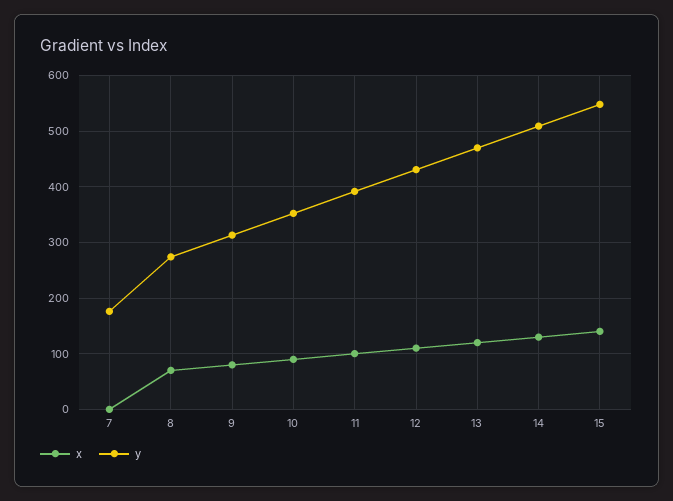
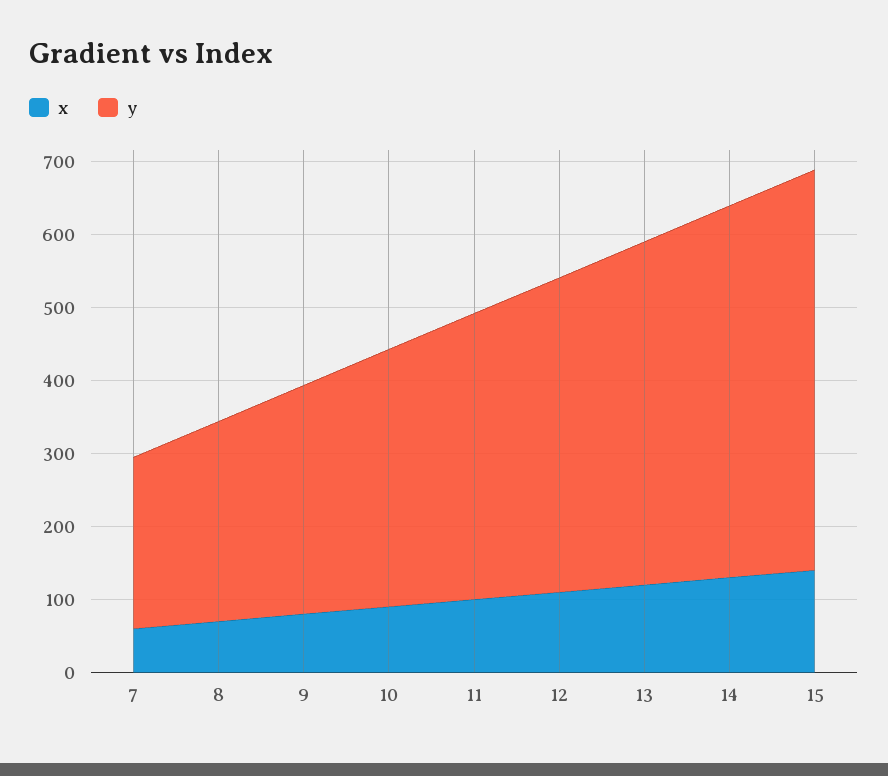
x, 7: 0 -> 60
y, 7: 180 -> 240

